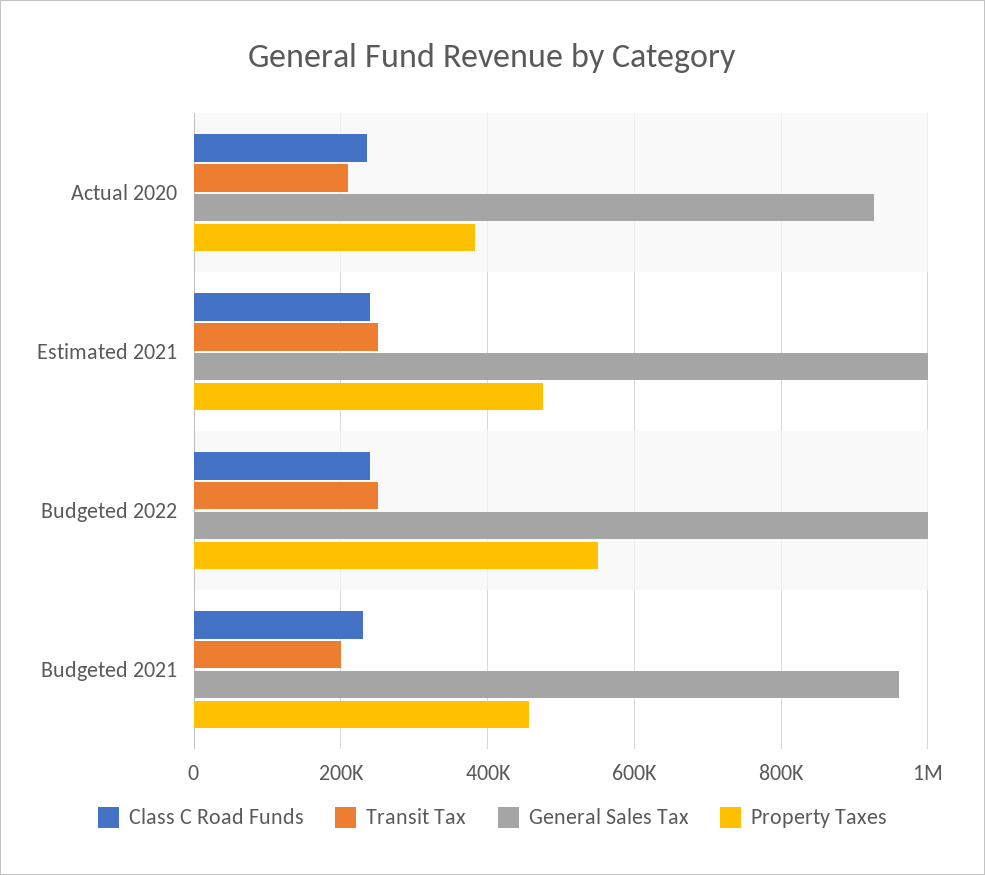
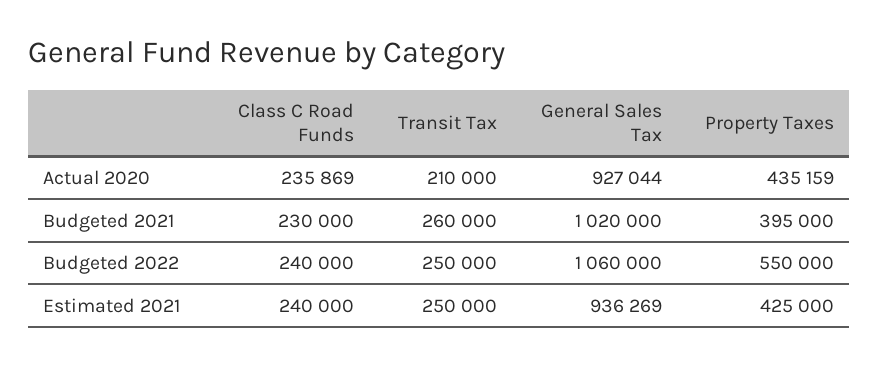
Property Taxes, Actual 2020: 380000 -> 435159
General Sales Tax, Estimated 2021: 1000000 -> 936269
Property Taxes, Estimated 2021: 480000 -> 425000
General Sales Tax, Budgeted 2022: 1000000 -> 1060000
Transit Tax, Budgeted 2021: 200000 -> 260000
General Sales Tax, Budgeted 2021: 960000 -> 1020000
Property Taxes, Budgeted 2021: 460000 -> 395000

